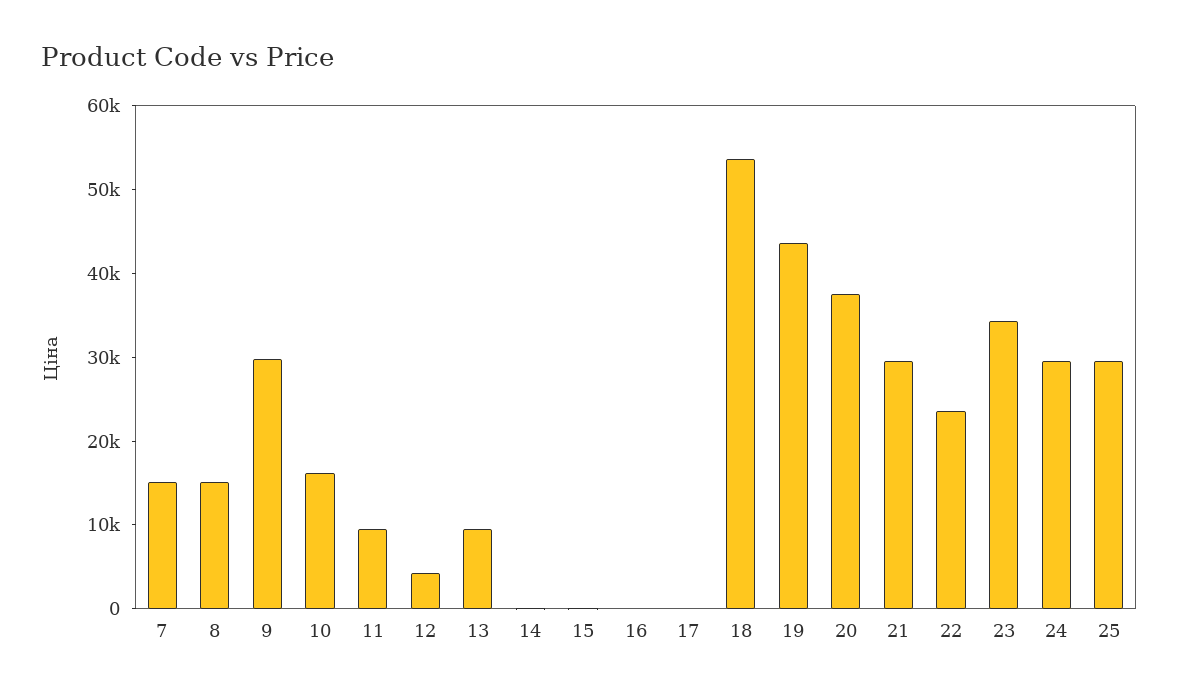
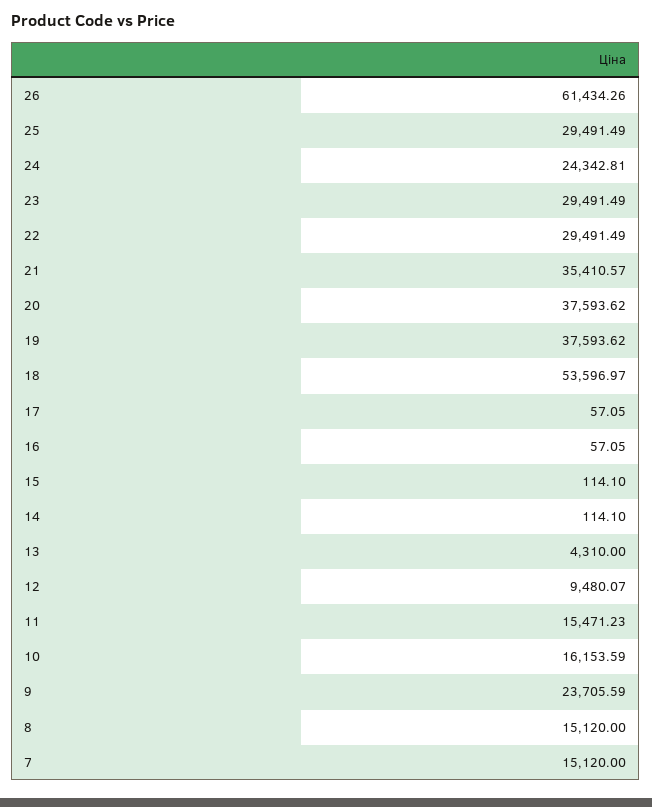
9: 30000 -> 23705.59
11: 10000 -> 15471.23
12: 4000 -> 9480.07
13: 10000 -> 4310
19: 44000 -> 37593.62
21: 30000 -> 35410.57
22: 24000 -> 29491.49
23: 34000 -> 29491.49
24: 30000 -> 24342.81
26: none -> 61434.26

